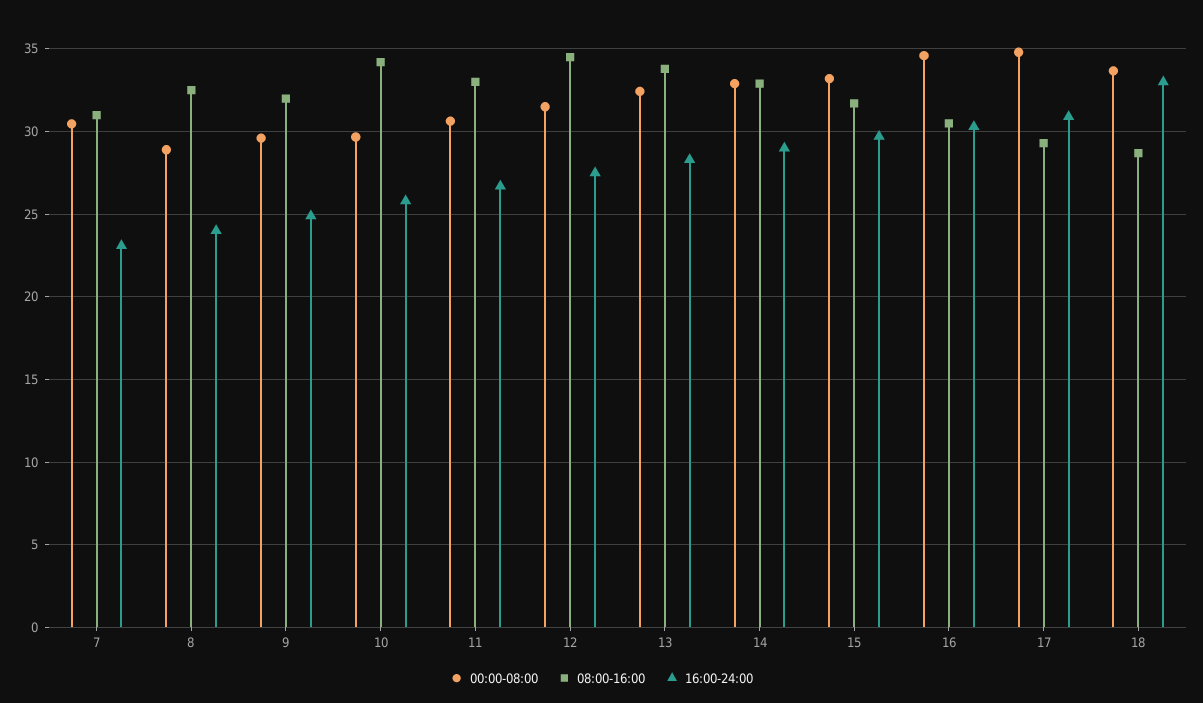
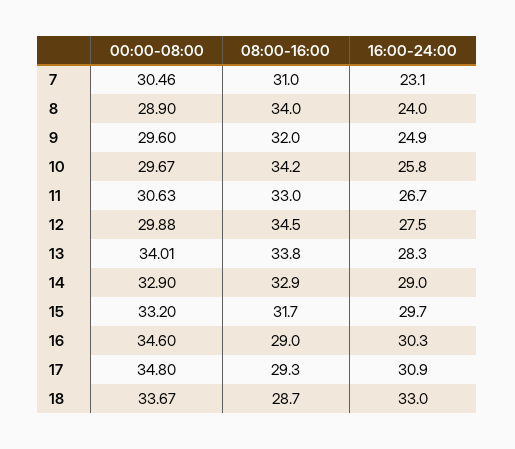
08:00-16:00, 8: 32.5 -> 34
00:00-08:00, 12: 31.5 -> 29.88
00:00-08:00, 13: 32.5 -> 34.01
08:00-16:00, 16: 30.5 -> 29

